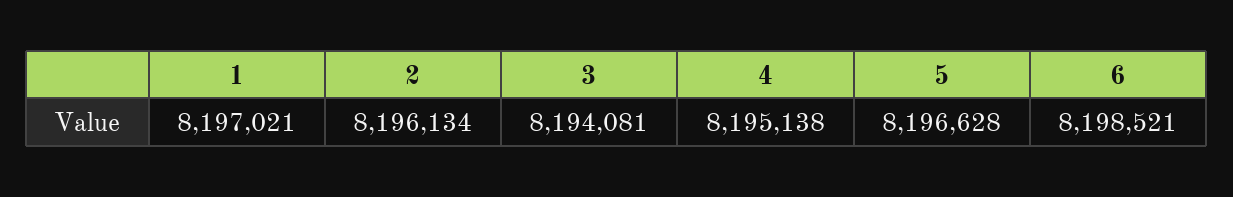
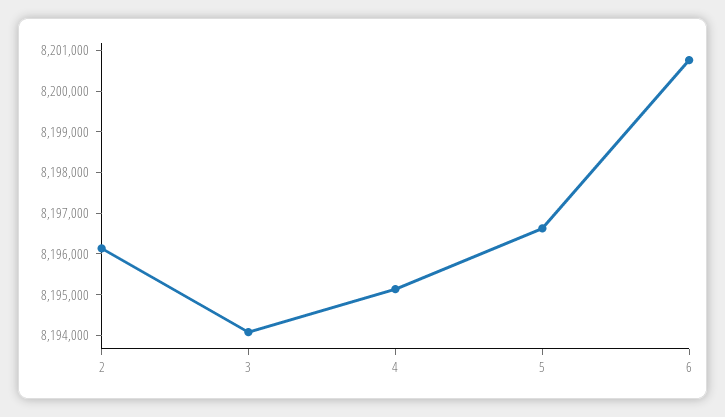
1: 8197021 -> none
6: 8198521 -> 8200800

